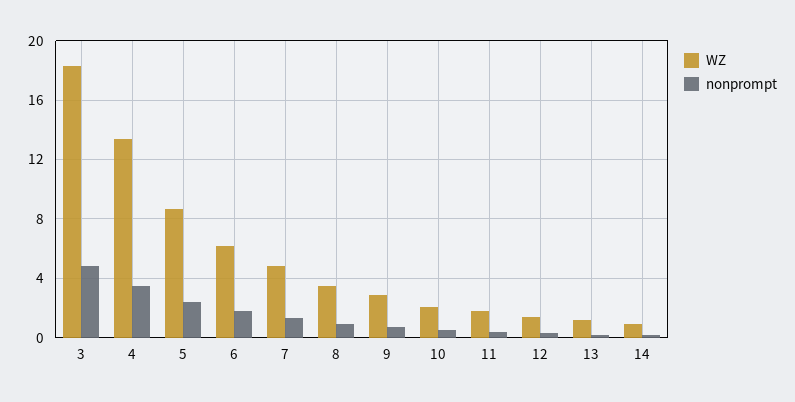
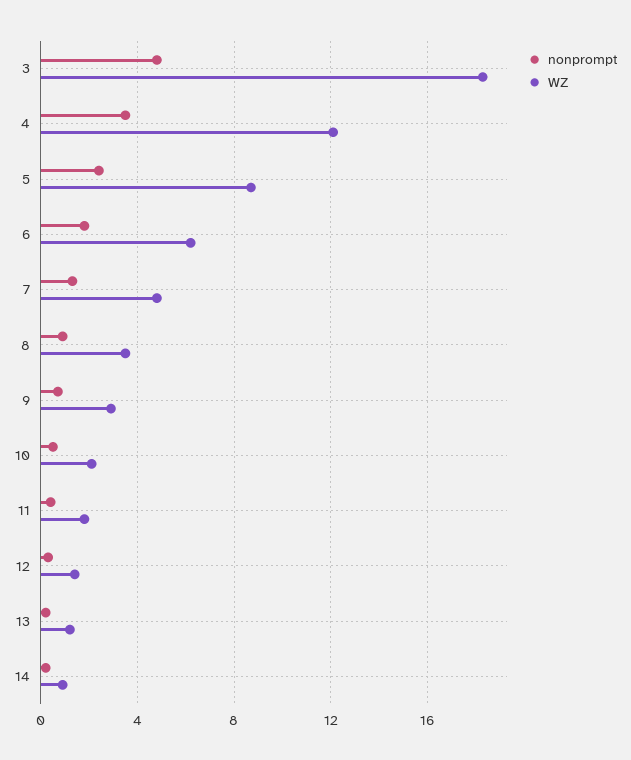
WZ, 4: 13.5 -> 12

